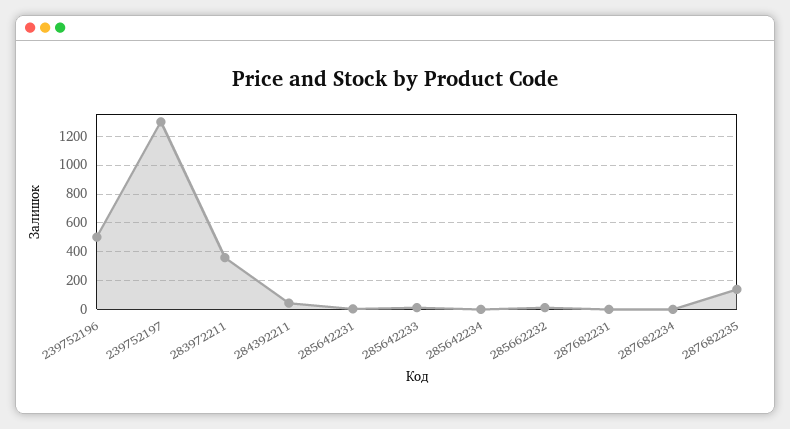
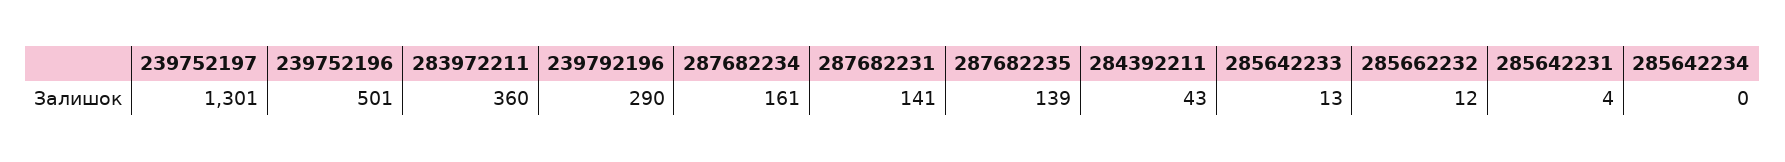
287682231: 0 -> 141
287682234: 0 -> 161
239792196: none -> 290

